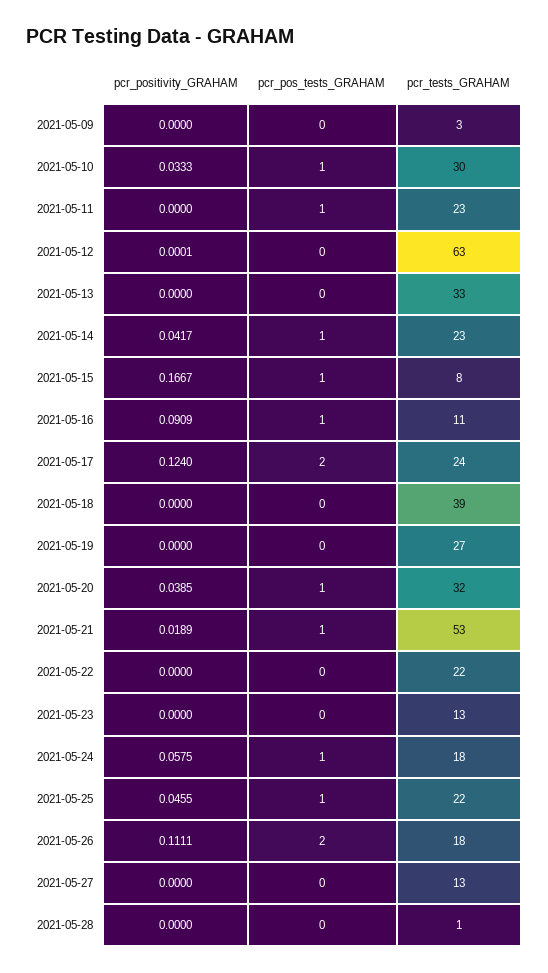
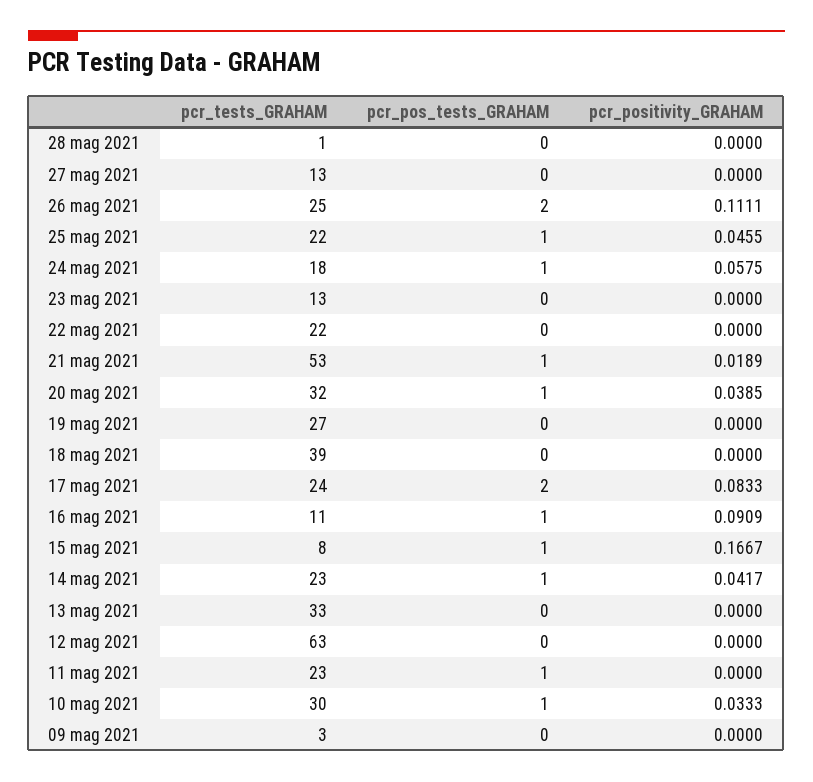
pcr_positivity_GRAHAM, 2021-05-12: 0.0001 -> 0
pcr_positivity_GRAHAM, 2021-05-17: 0.124 -> 0.0833
pcr_tests_GRAHAM, 2021-05-26: 18 -> 25

